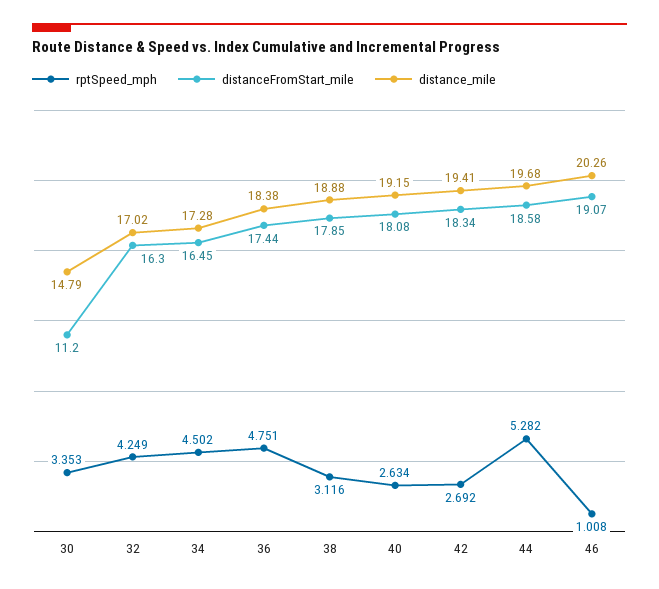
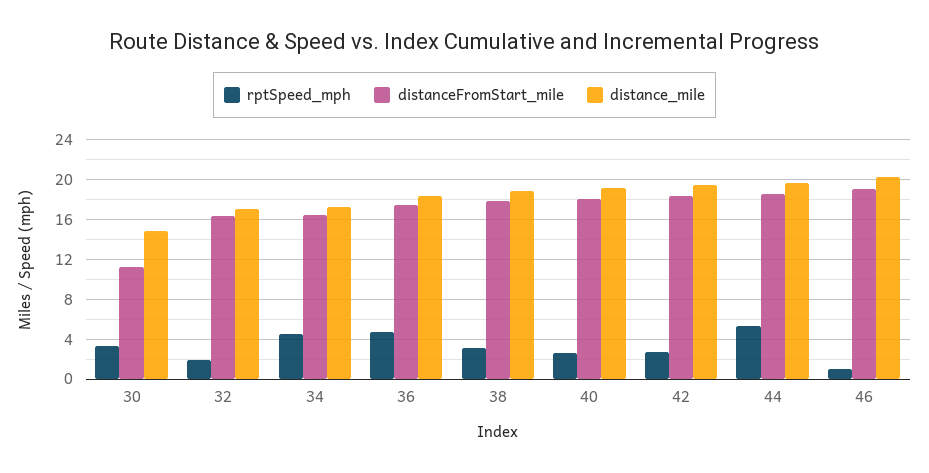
rptSpeed_mph, 32: 4.249 -> 2

